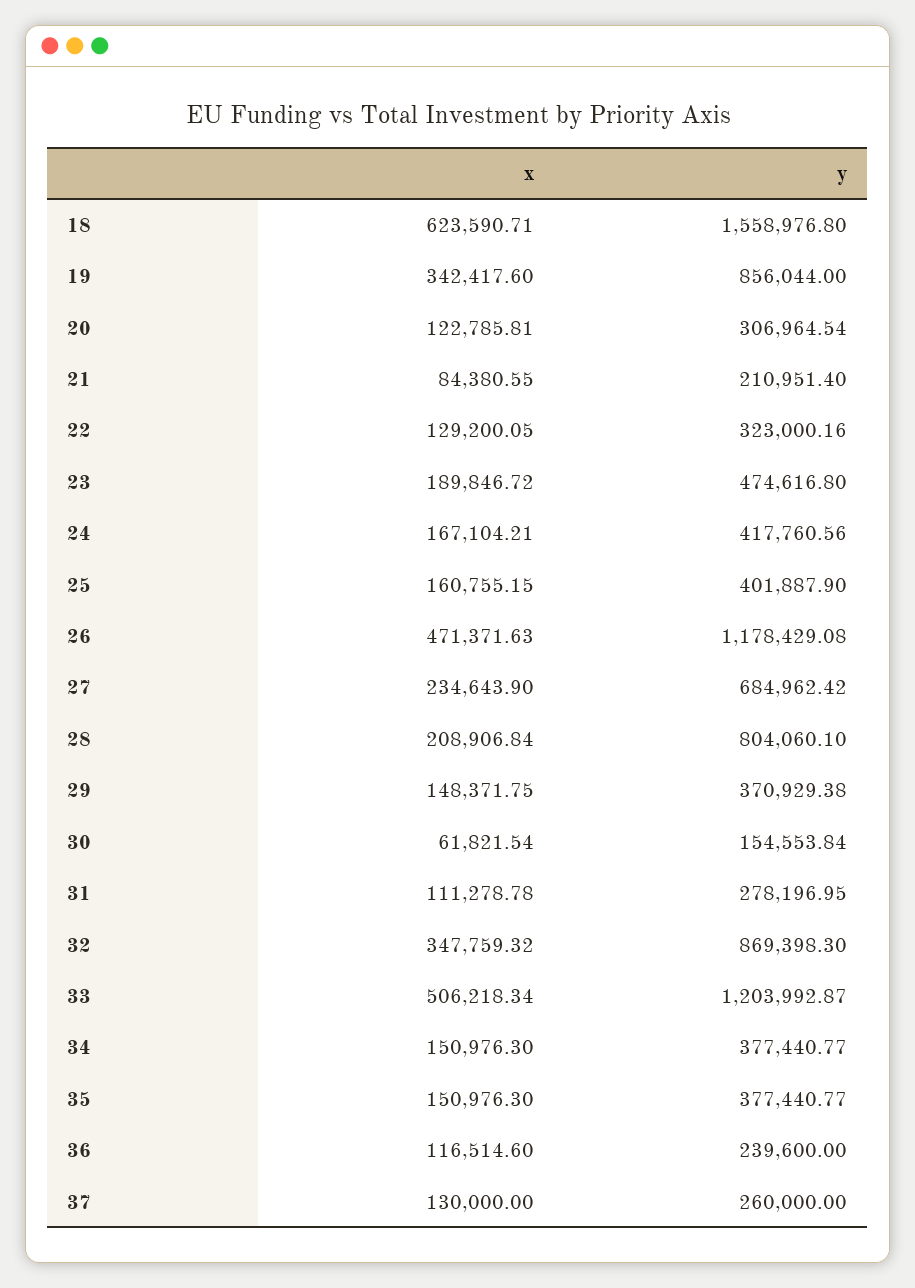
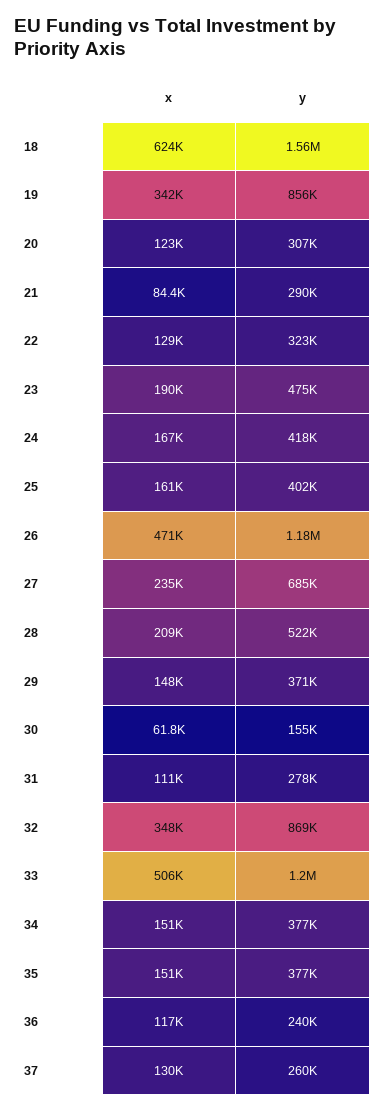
y, 21: 210951.4 -> 290000
y, 28: 804060.1 -> 522000

